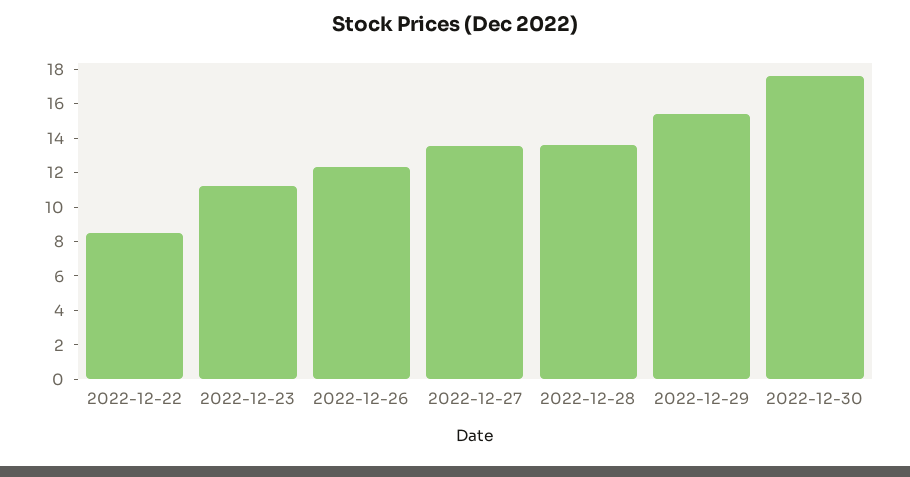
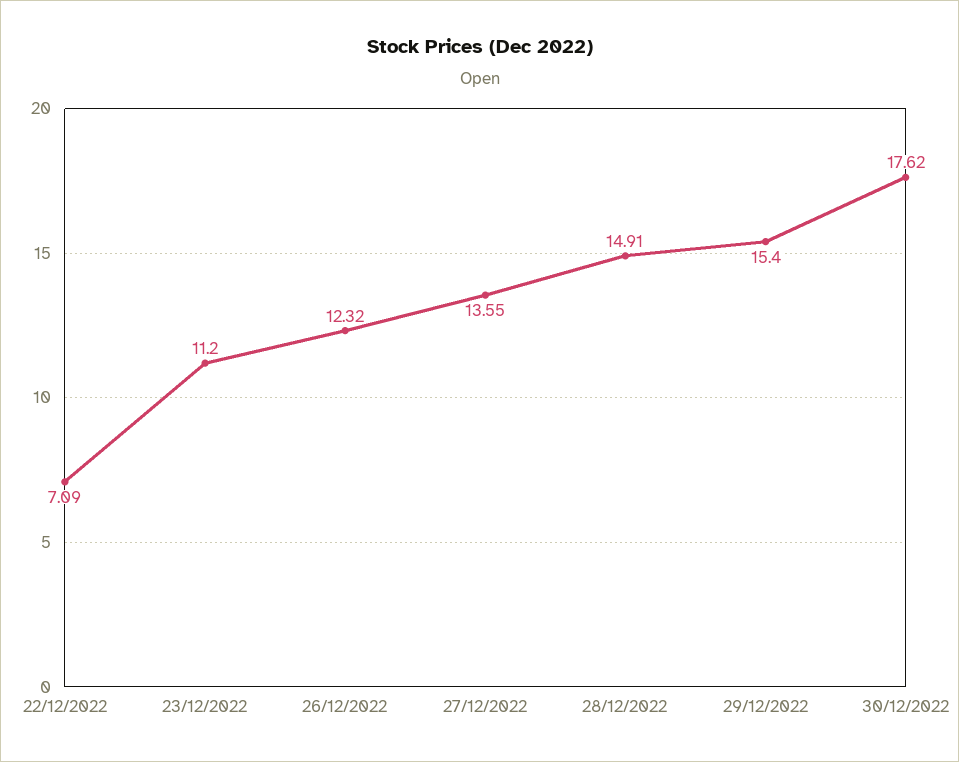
2022-12-22: 8.5 -> 7.09
2022-12-28: 13.5 -> 14.91

